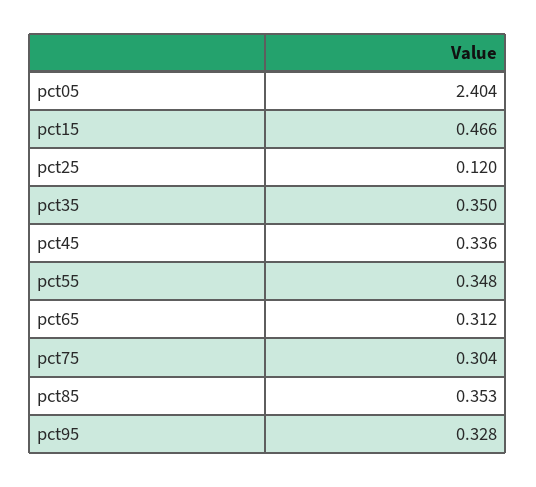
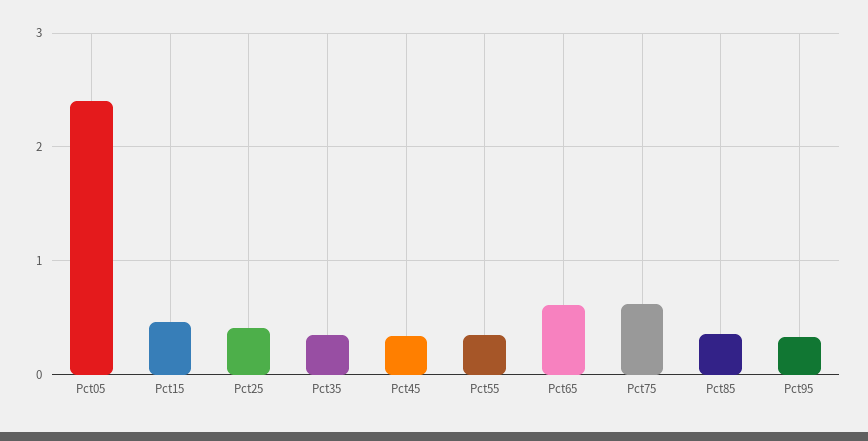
pct25: 0.12 -> 0.4
pct65: 0.312 -> 0.6
pct75: 0.304 -> 0.6

